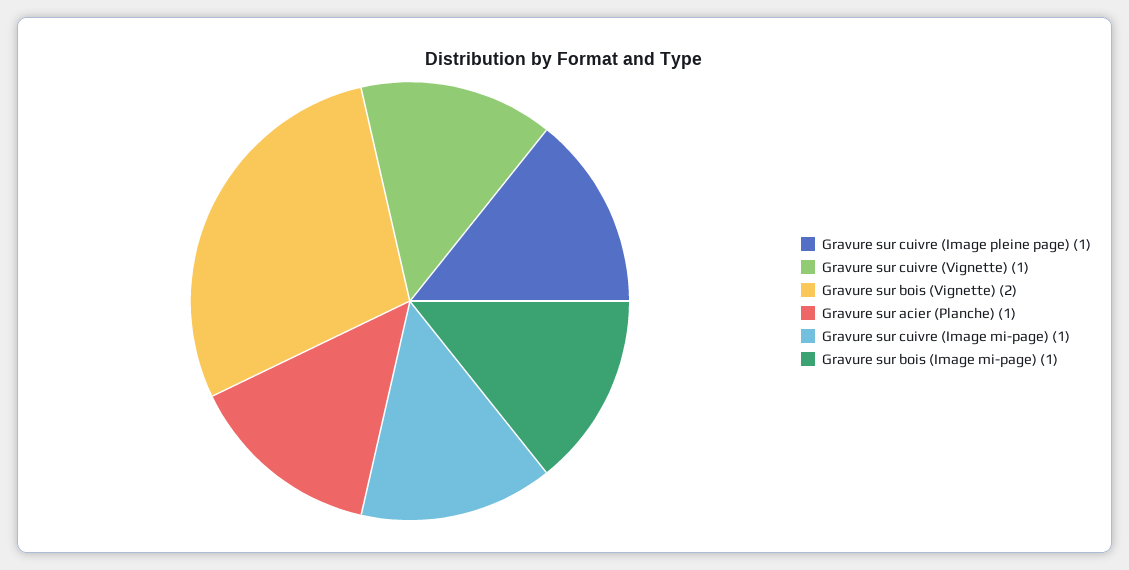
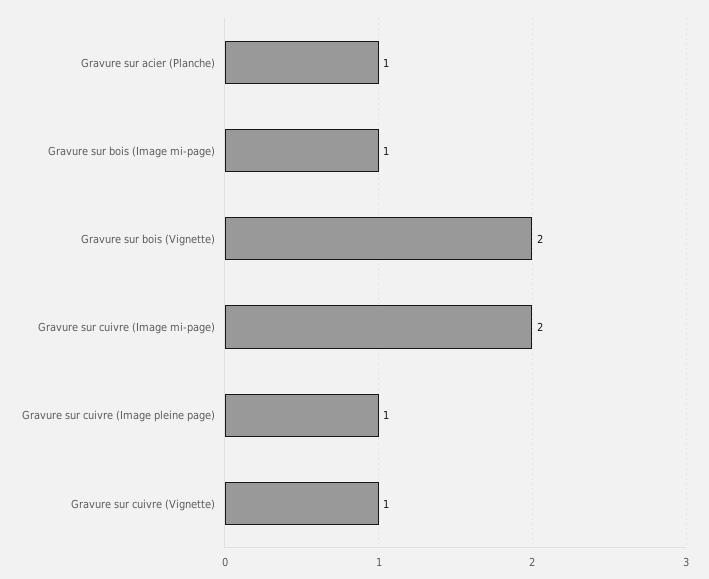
Gravure sur cuivre (Image mi-page): 1 -> 2

